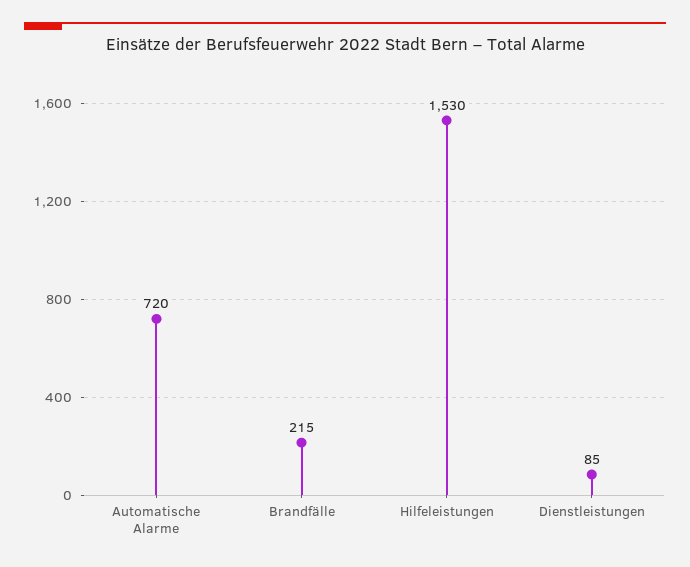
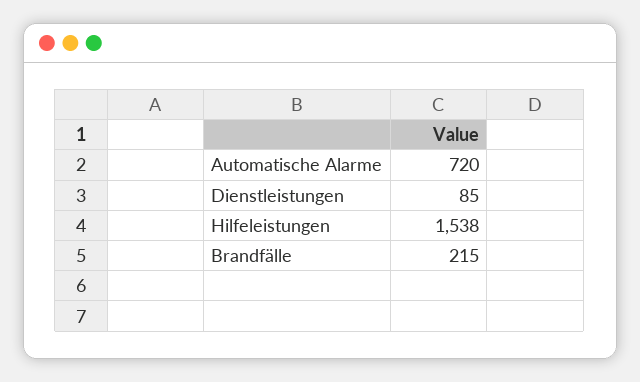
Hilfeleistungen: 1530 -> 1538

